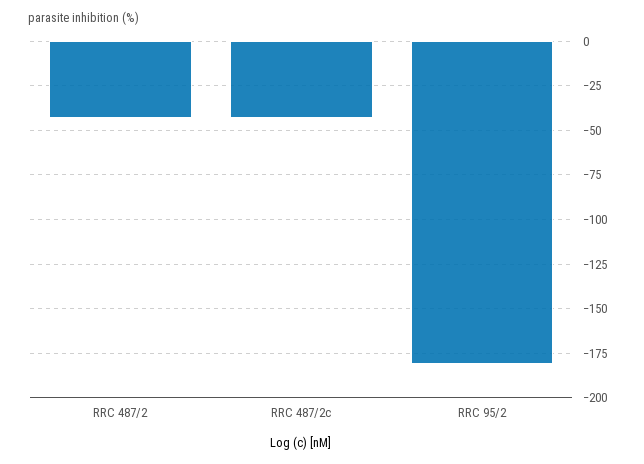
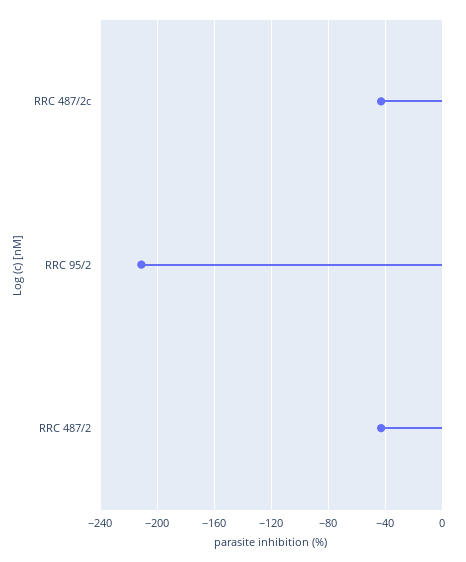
RRC 95/2: -180 -> -210

